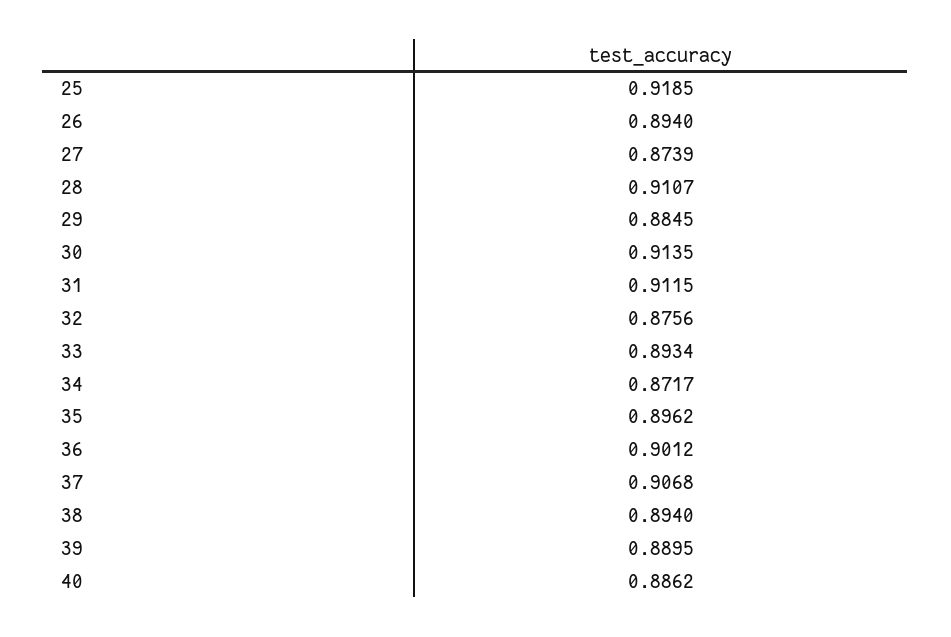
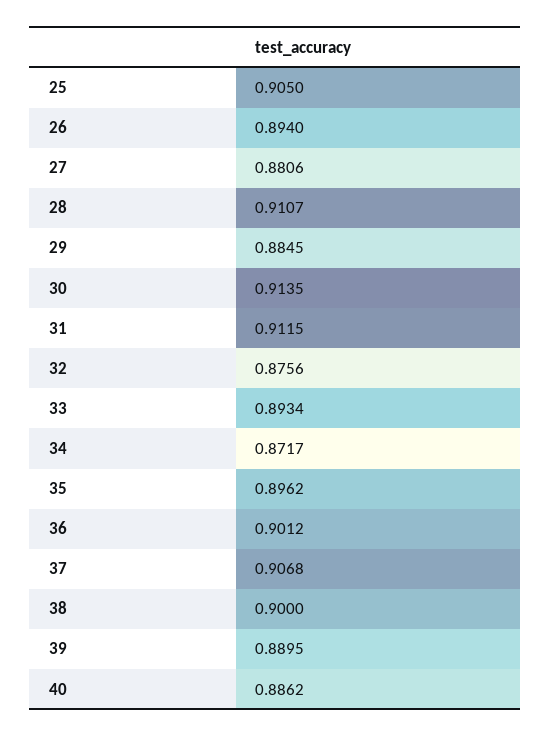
25: 0.9185 -> 0.905
27: 0.8739 -> 0.8806
38: 0.894 -> 0.9

